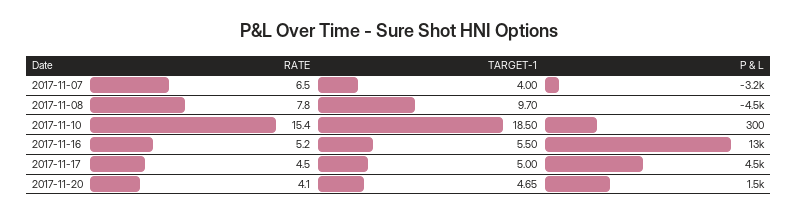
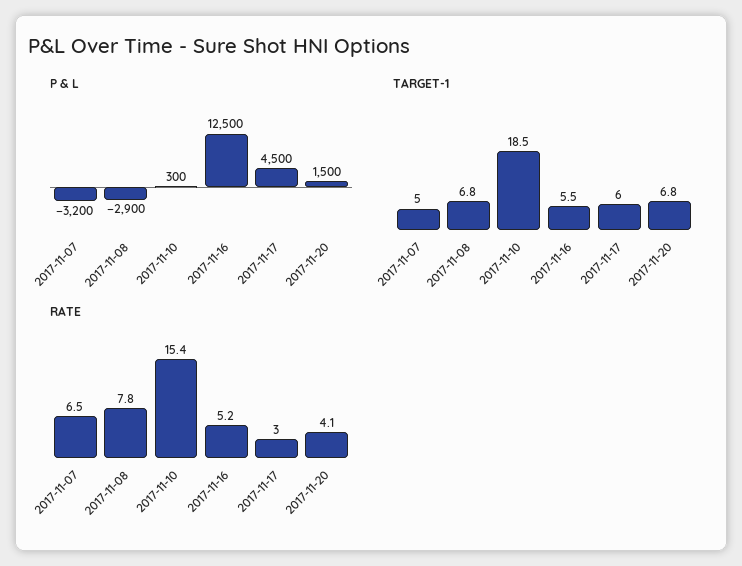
TARGET-1, 2017-11-07: 4 -> 5
TARGET-1, 2017-11-08: 9.7 -> 6.8
P & L, 2017-11-08: -4500 -> -2900
RATE, 2017-11-17: 4.5 -> 3
TARGET-1, 2017-11-17: 5 -> 6
TARGET-1, 2017-11-20: 4.65 -> 6.8

